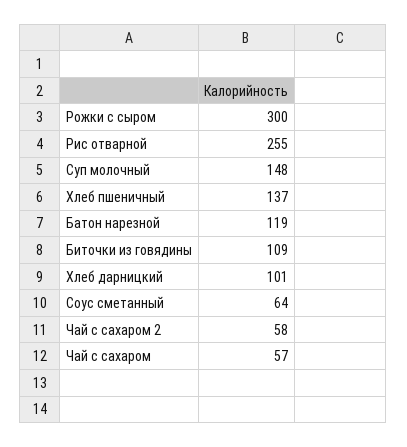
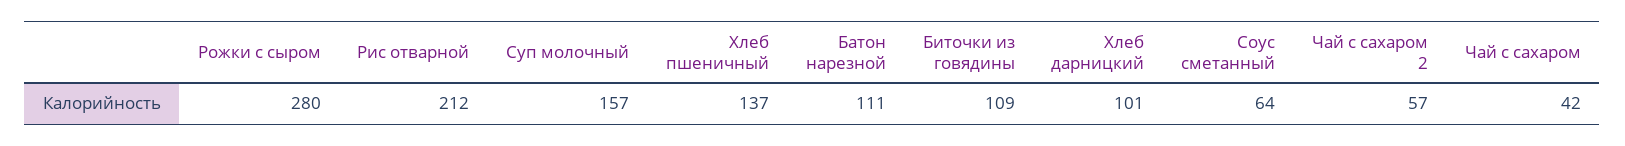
Рожки с сыром: 300 -> 280
Рис отварной: 255 -> 212
Суп молочный: 148 -> 157
Батон нарезной: 119 -> 111
Чай с сахаром 2: 58 -> 57
Чай с сахаром: 57 -> 42

